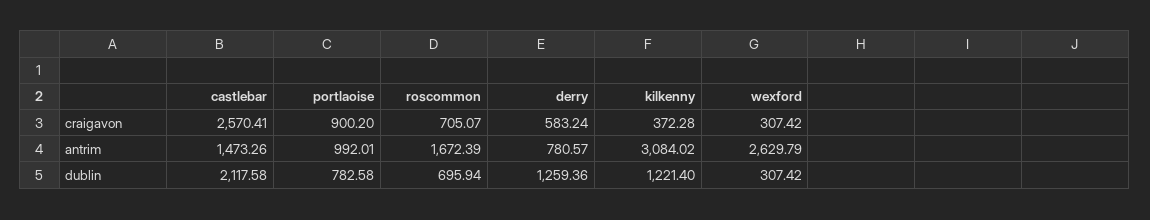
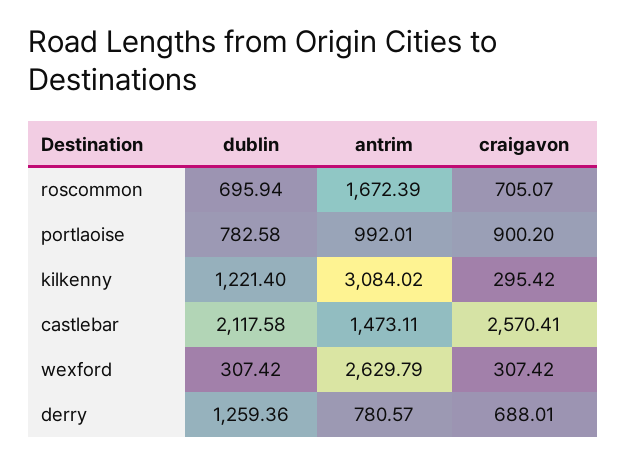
derry, craigavon: 583.24 -> 688.01
kilkenny, craigavon: 372.28 -> 295.42
castlebar, antrim: 1473.26 -> 1473.11

